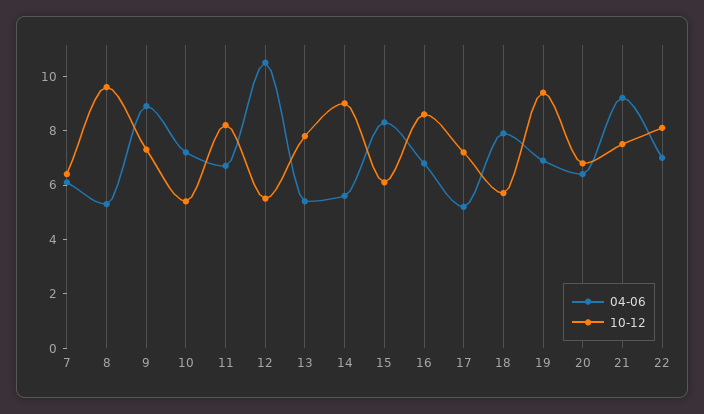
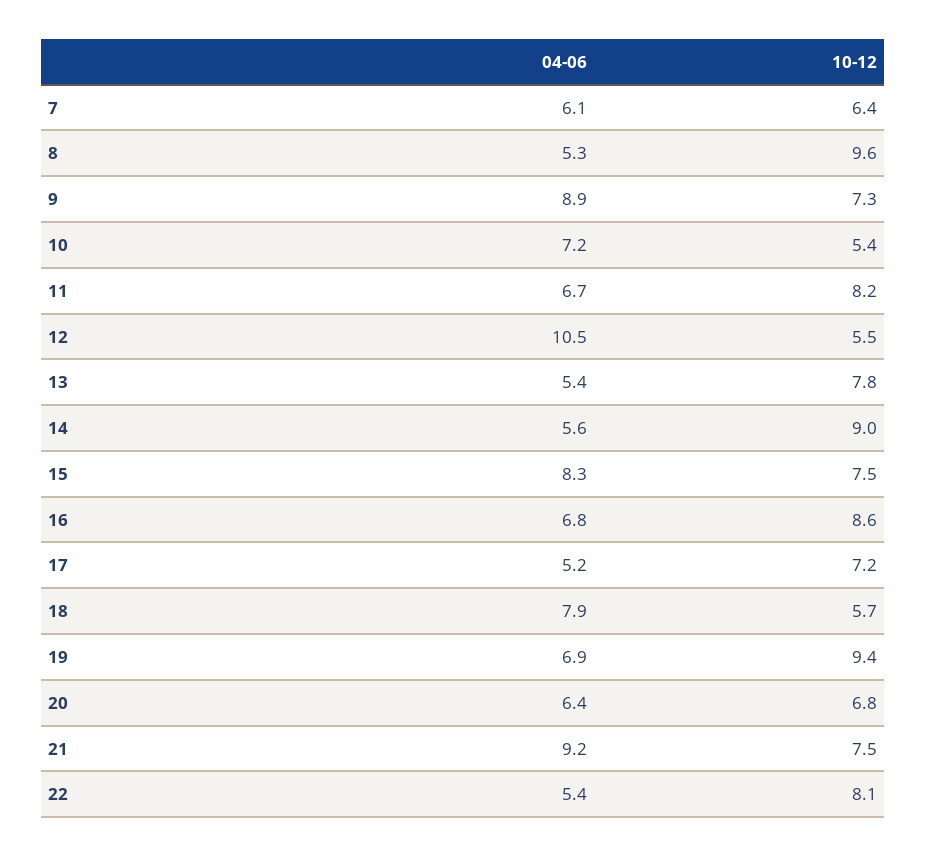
10-12, 15: 6 -> 7.5
04-06, 22: 7 -> 5.4

